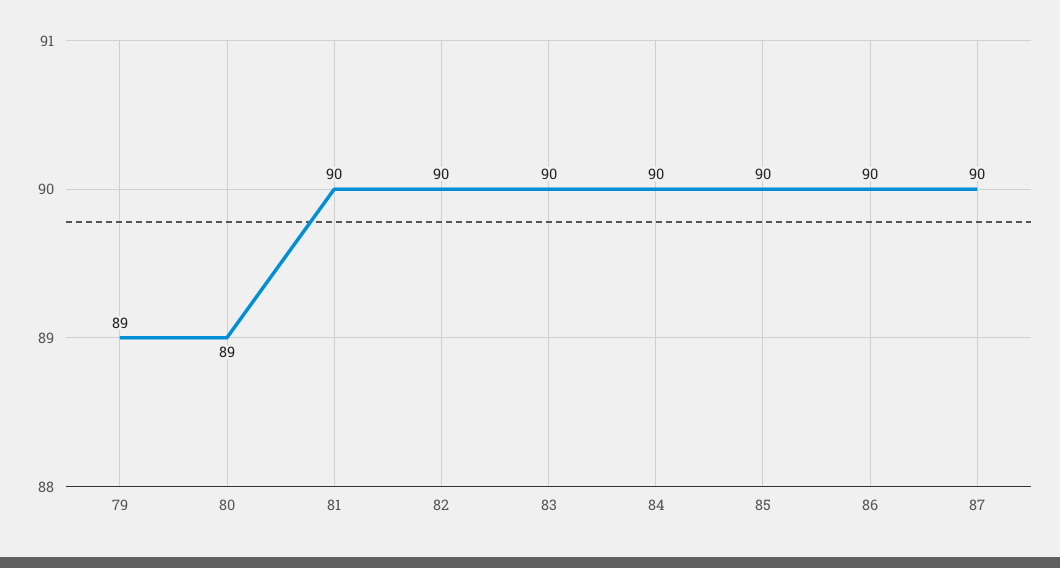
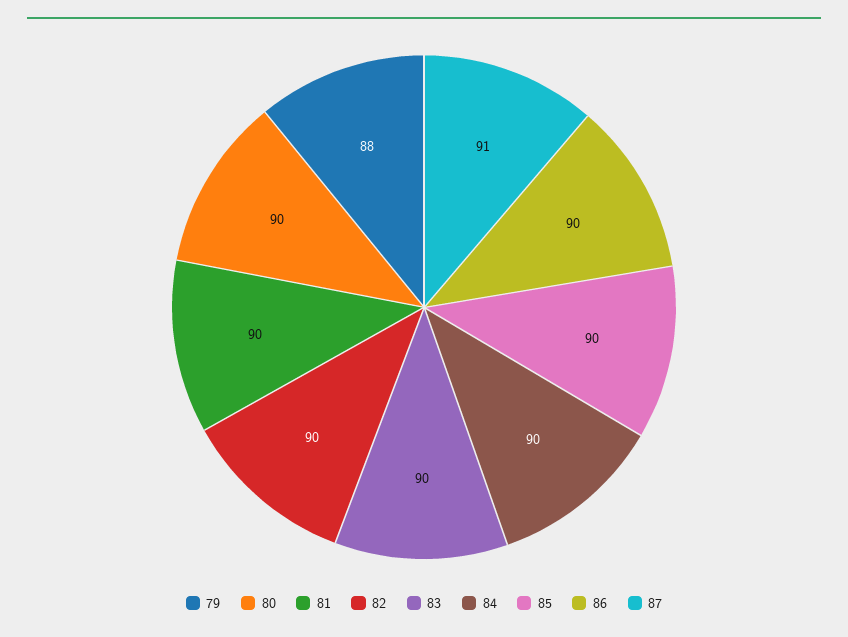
79: 89 -> 88
80: 89 -> 90
87: 90 -> 91

